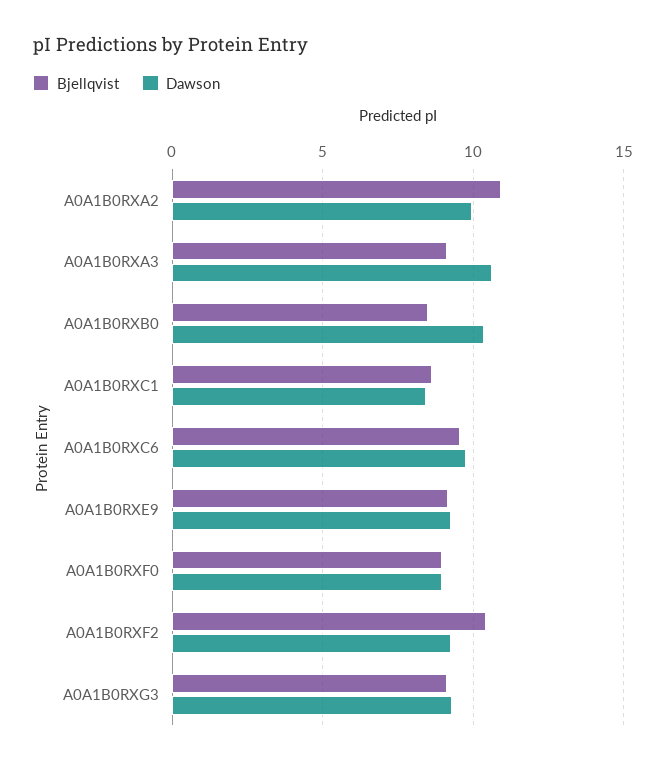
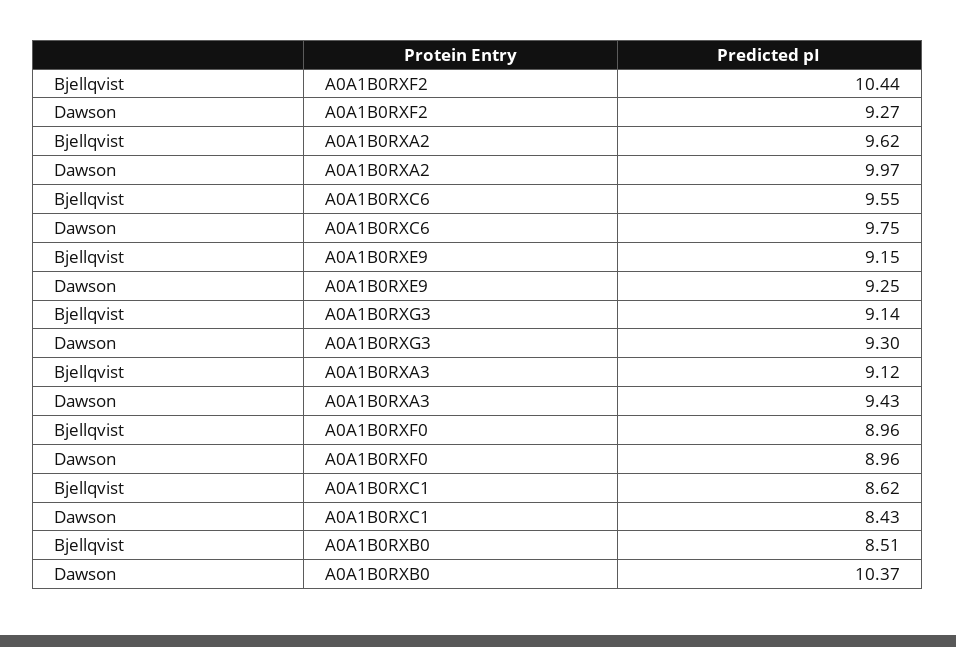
Bjellqvist, A0A1B0RXA2: 11 -> 9.62
Dawson, A0A1B0RXA3: 10.5 -> 9.43

